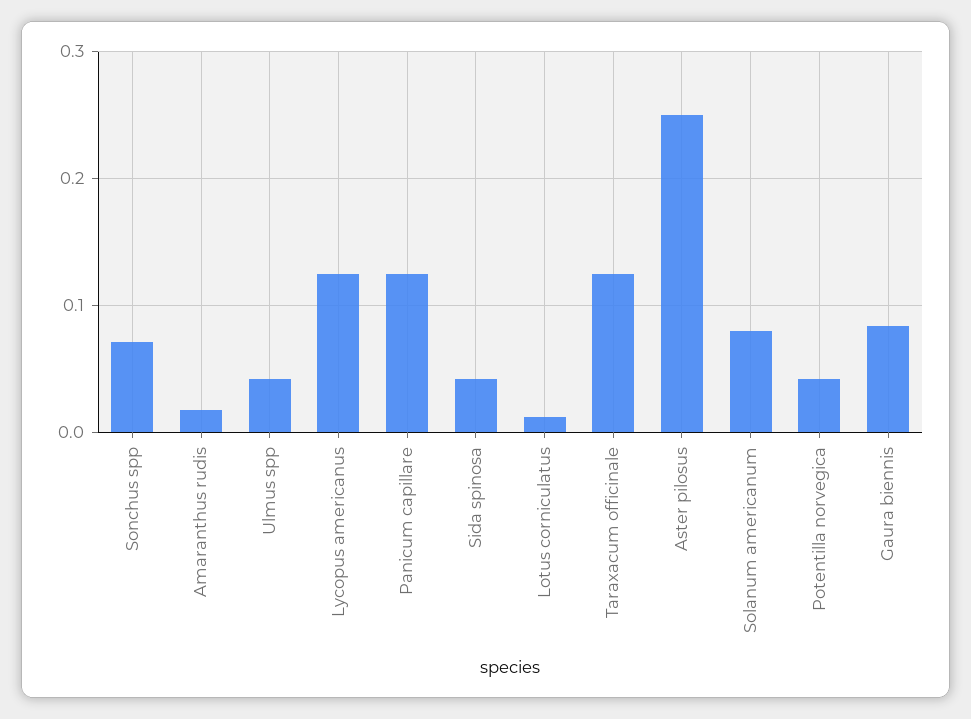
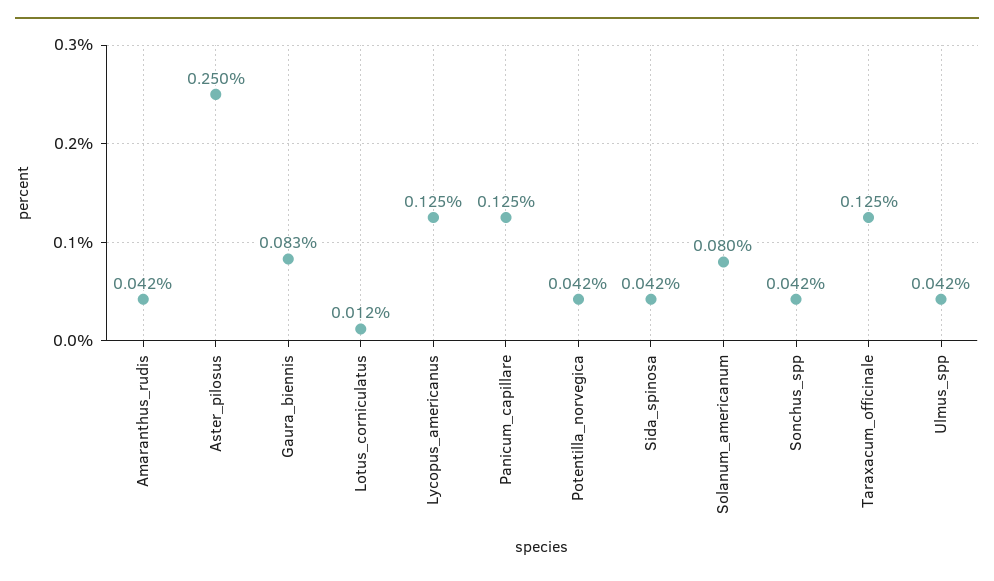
Sonchus spp: 0.07 -> 0.042
Amaranthus rudis: 0.02 -> 0.042

